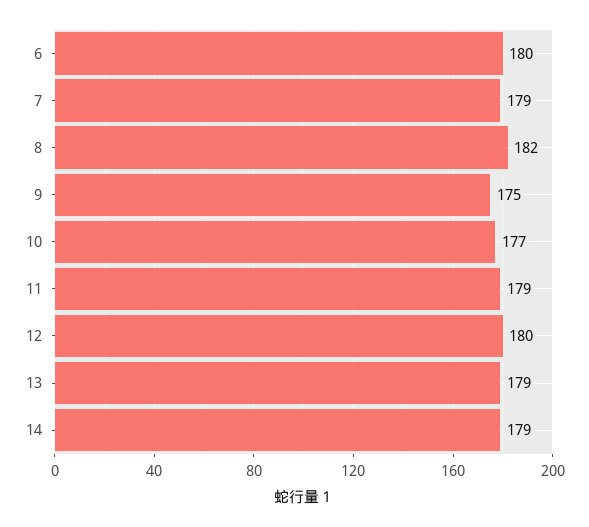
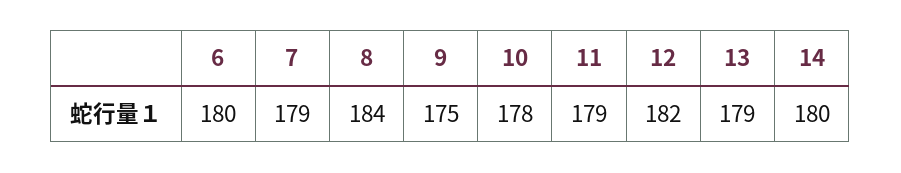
8: 182 -> 184
10: 177 -> 178
12: 180 -> 182
14: 179 -> 180

